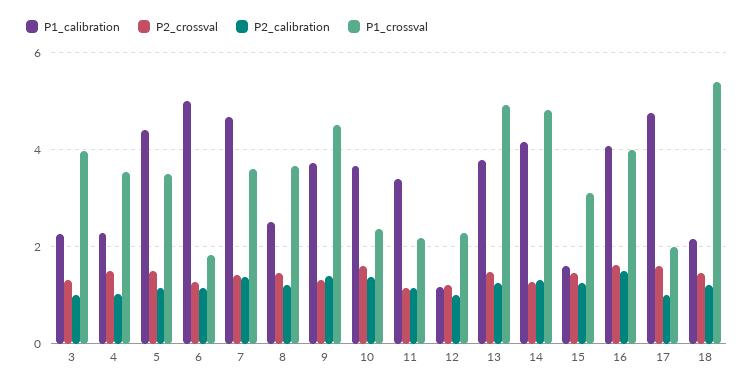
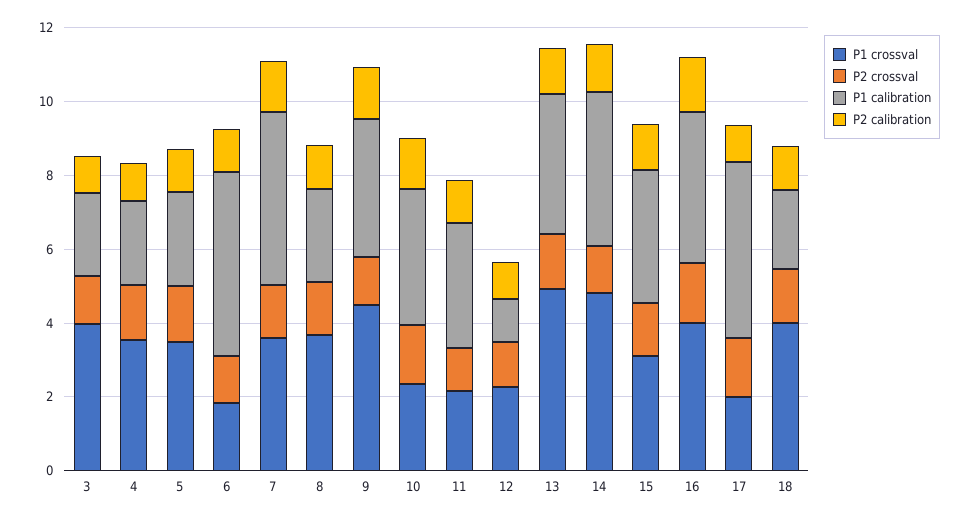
P1_calibration, 5: 4.4 -> 2.5
P1_calibration, 15: 1.6 -> 3.5
P1_crossval, 18: 5.4 -> 4

